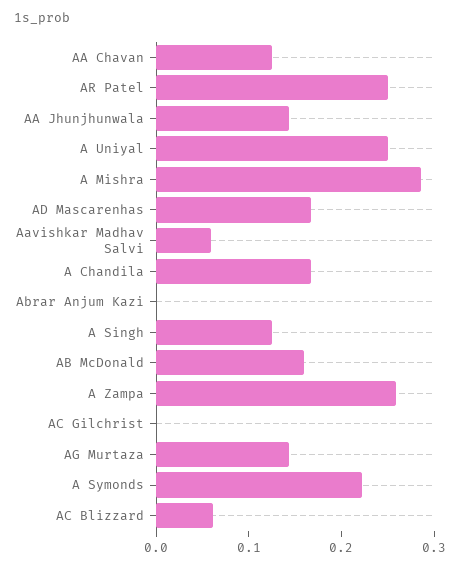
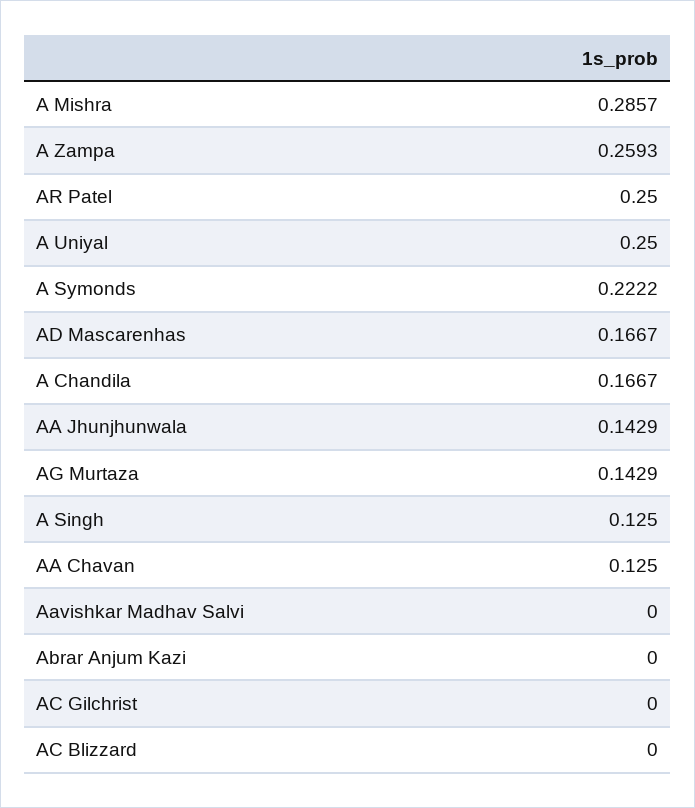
Aavishkar Madhav Salvi: 0.06 -> 0
AB McDonald: 0.16 -> none
AC Blizzard: 0.06 -> 0

